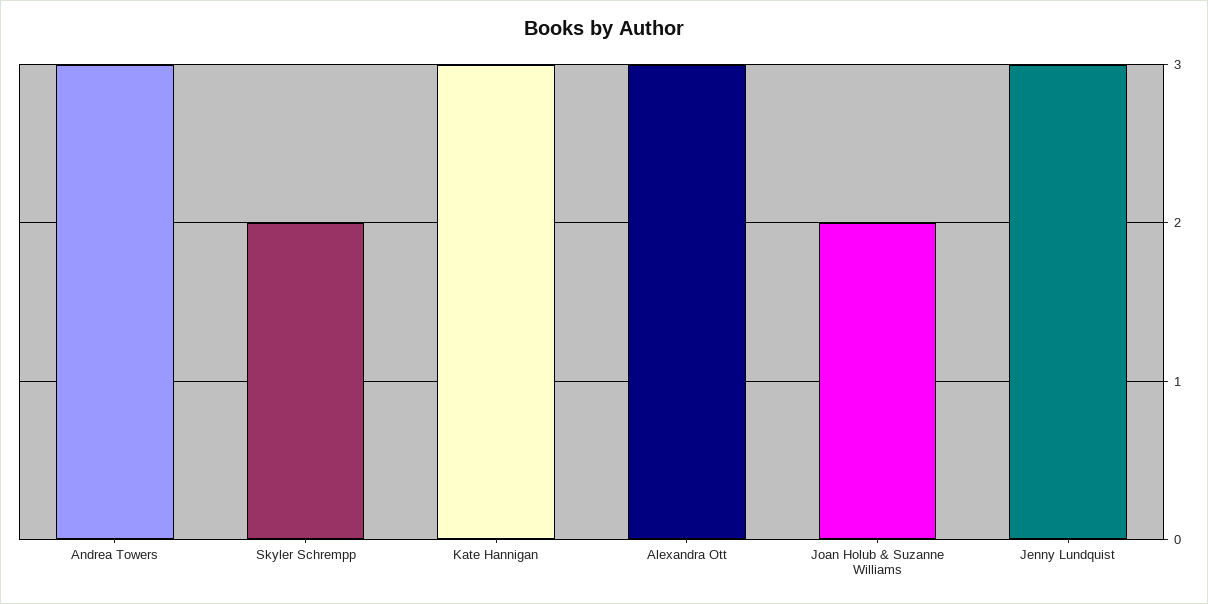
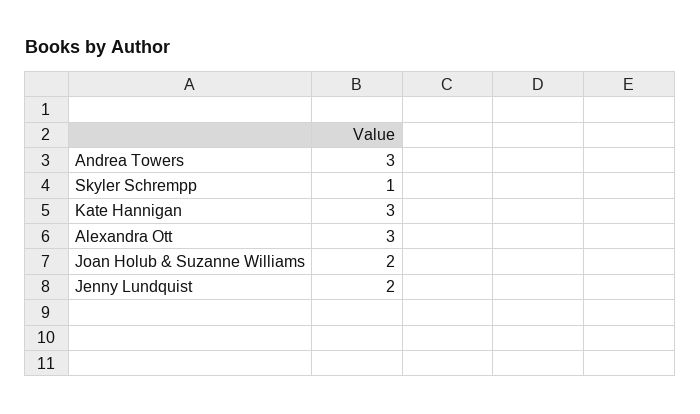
Skyler Schrempp: 2 -> 1
Jenny Lundquist: 3 -> 2

